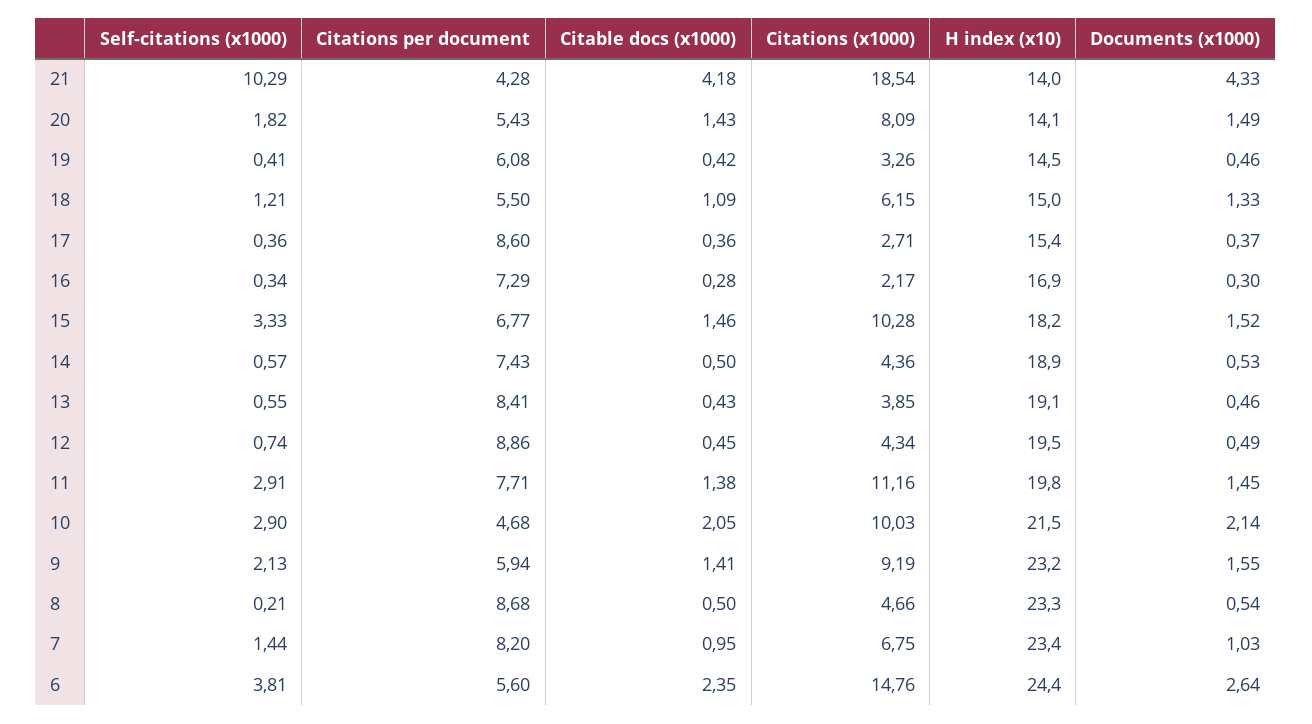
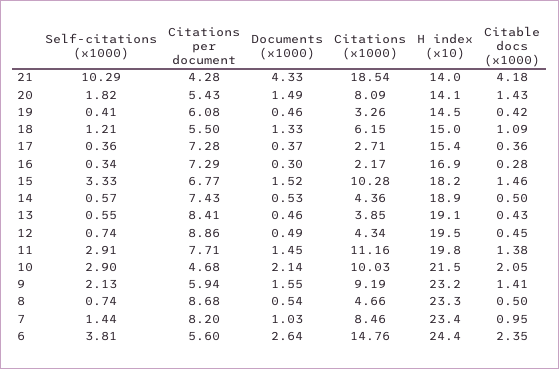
Citations per document, 17: 8.6 -> 7.28
Self-citations (x1000), 8: 0.21 -> 0.74
Citations (x1000), 7: 6.75 -> 8.46

